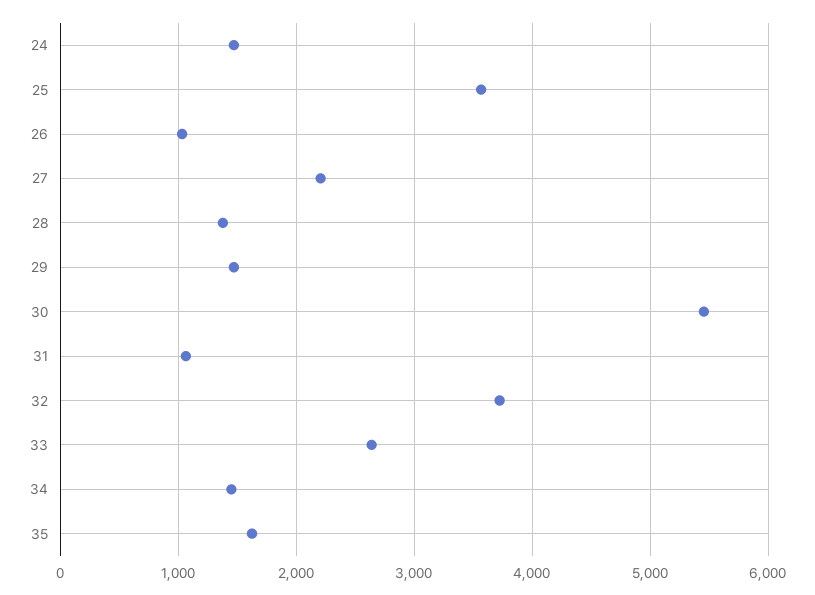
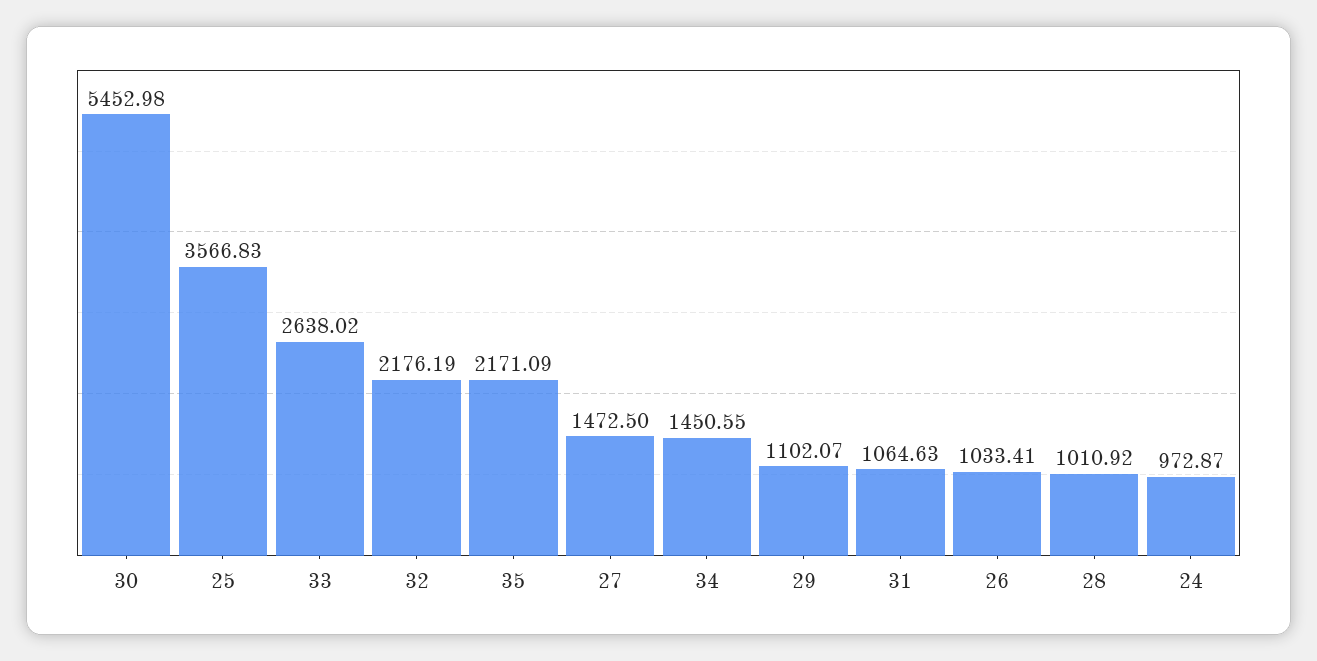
24: 1500 -> 972.87
27: 2200 -> 1472.5
28: 1400 -> 1010.92
29: 1500 -> 1102.07
32: 3700 -> 2176.19
35: 1600 -> 2171.09

